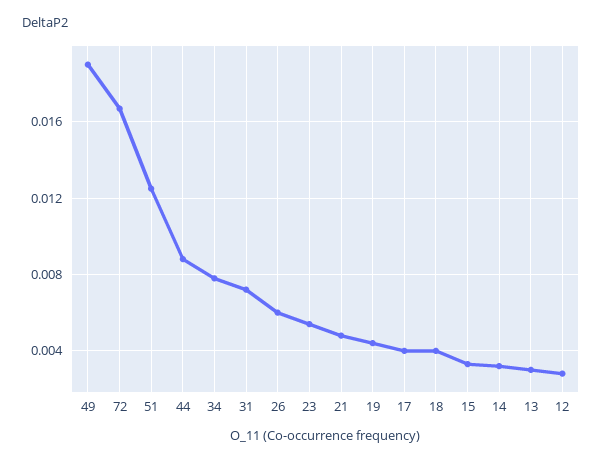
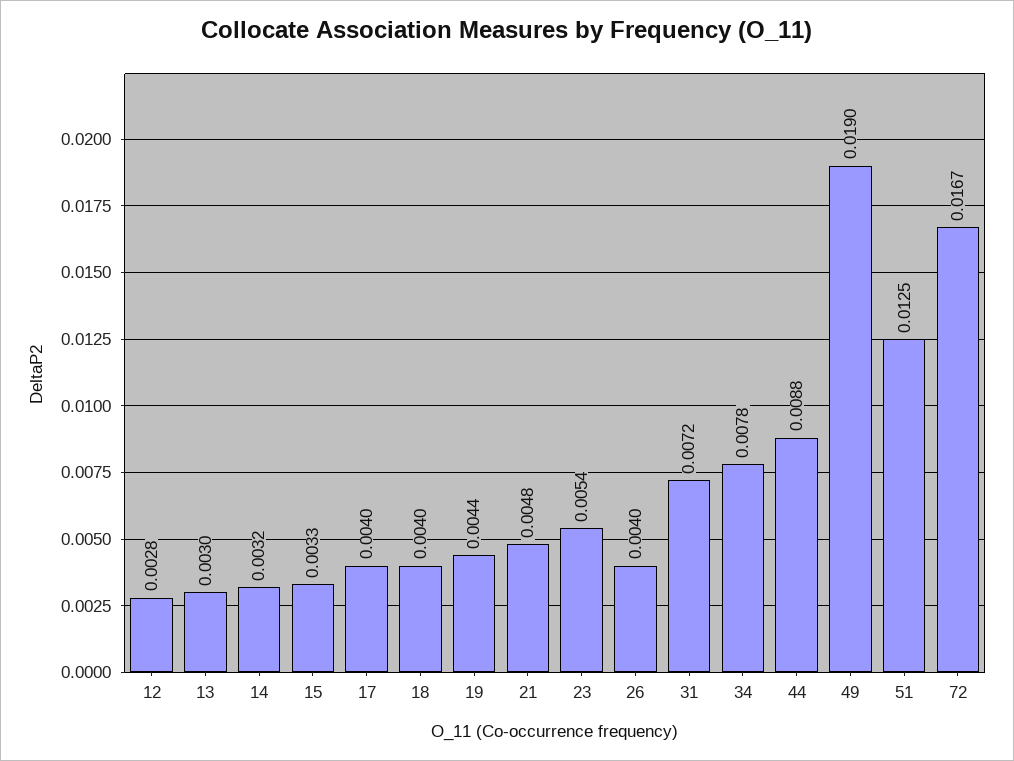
26: 0.006 -> 0.004

